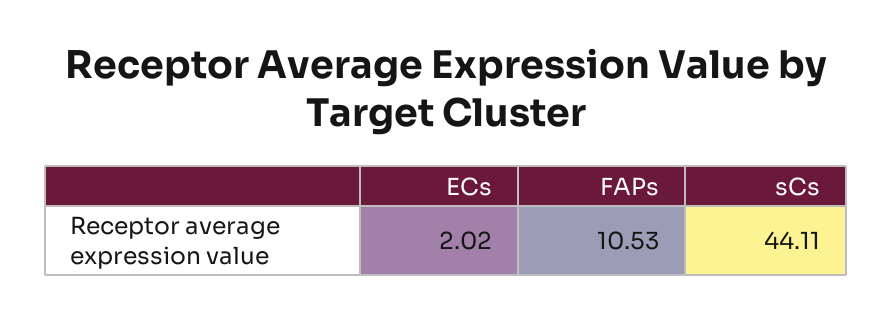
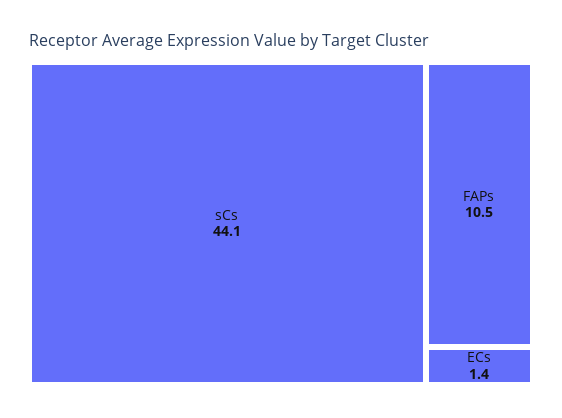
ECs: 2.02 -> 1.4

